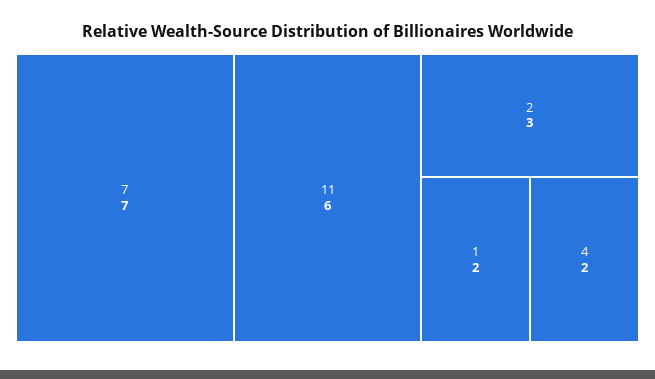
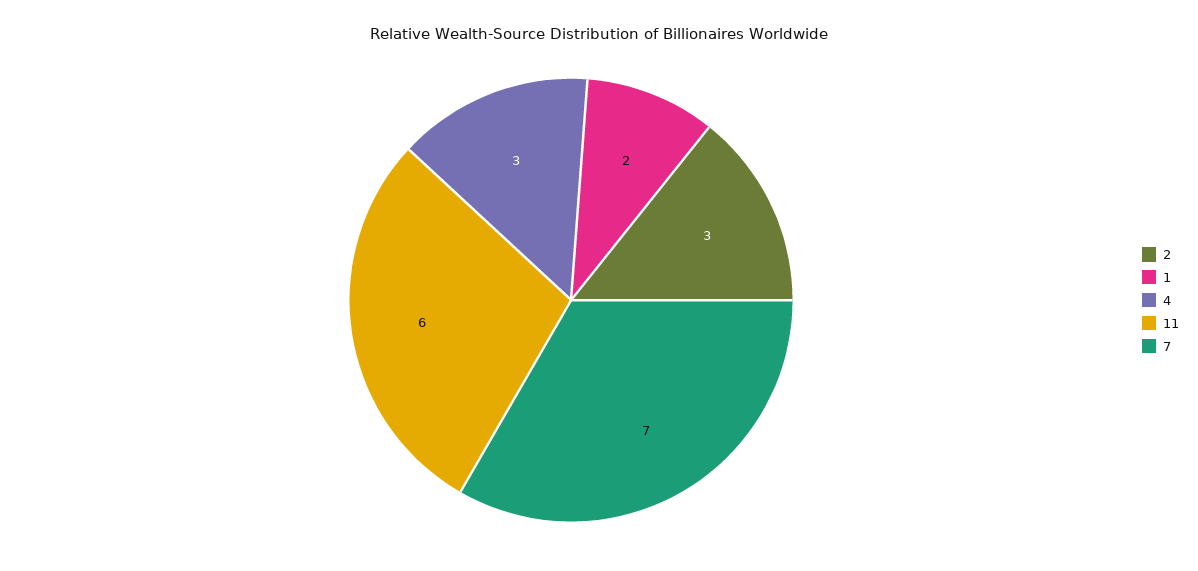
4: 2 -> 3

